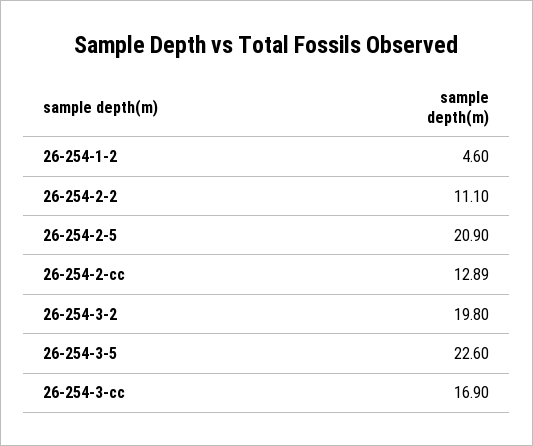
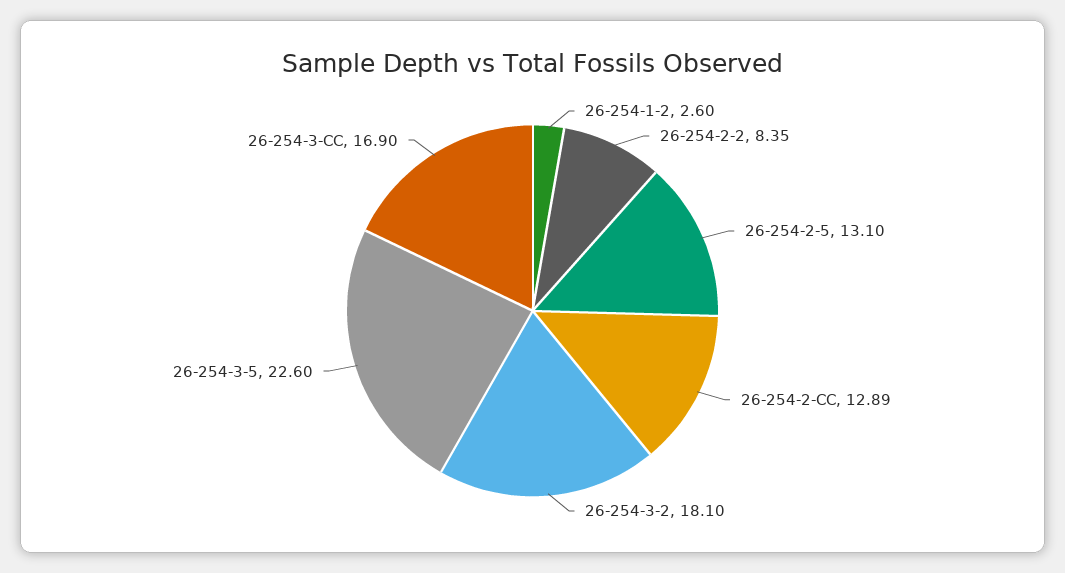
26-254-1-2: 4.6 -> 2.6
26-254-2-2: 11.1 -> 8.35
26-254-2-5: 20.9 -> 13.1
26-254-3-2: 19.8 -> 18.1

